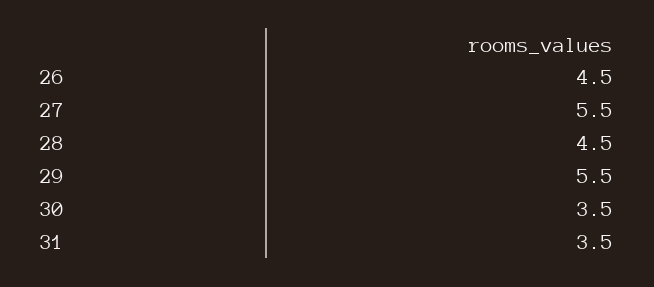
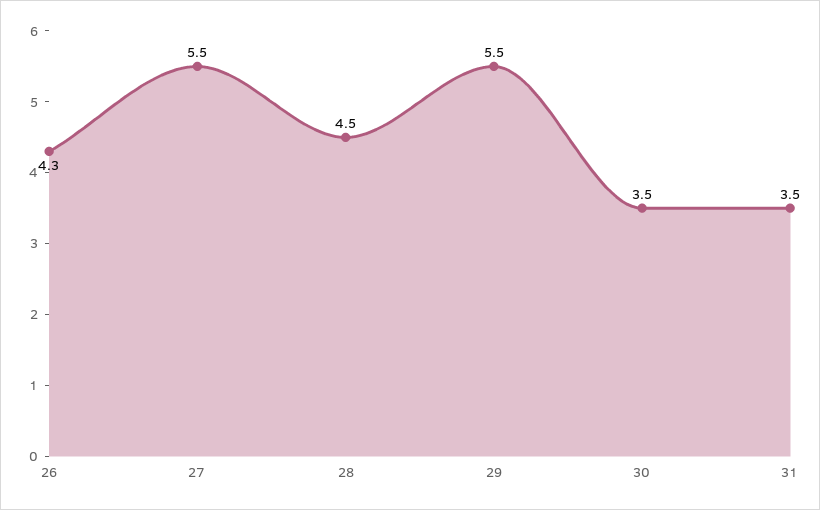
26: 4.5 -> 4.3

